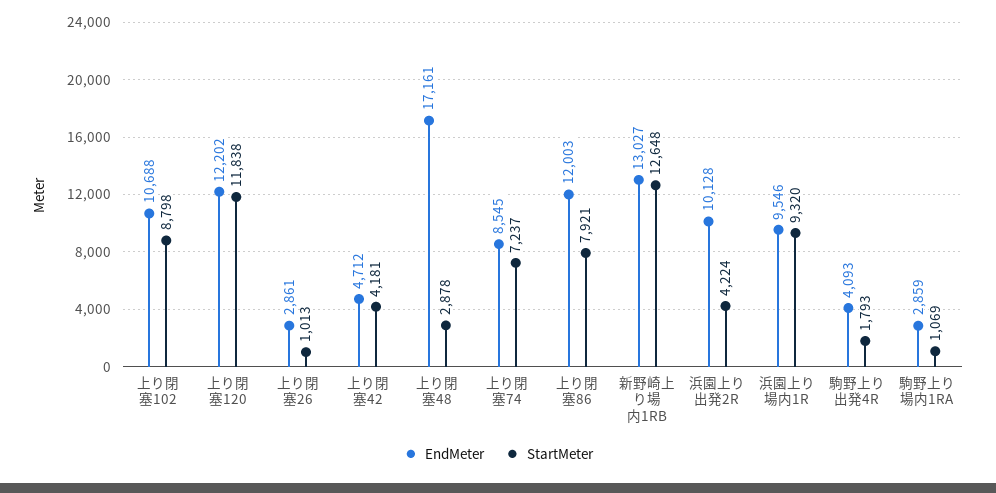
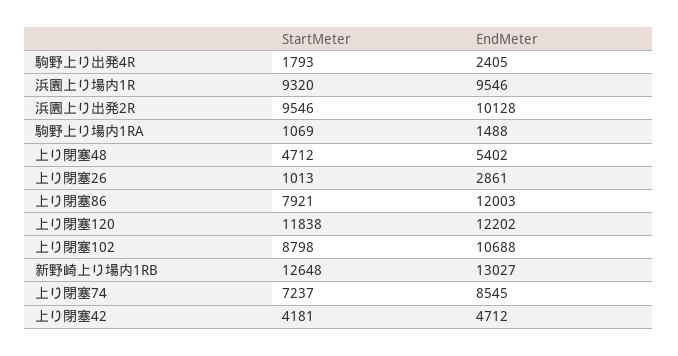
EndMeter, 上り閉塞48: 17161 -> 5402
StartMeter, 上り閉塞48: 2878 -> 4712
StartMeter, 浜園上り出発2R: 4224 -> 9546
EndMeter, 駒野上り出発4R: 4093 -> 2405
EndMeter, 駒野上り場内1RA: 2859 -> 1488

